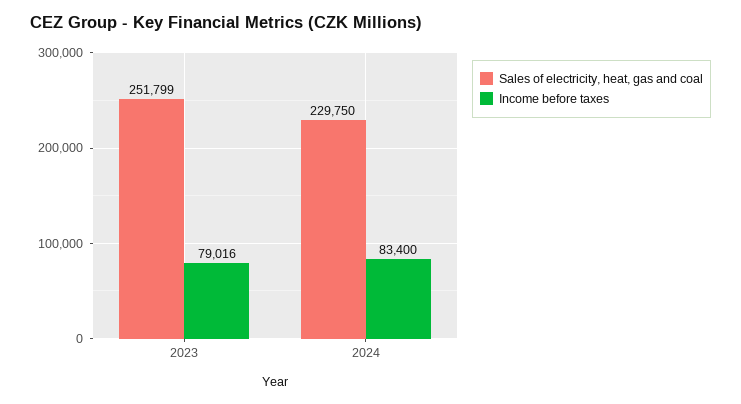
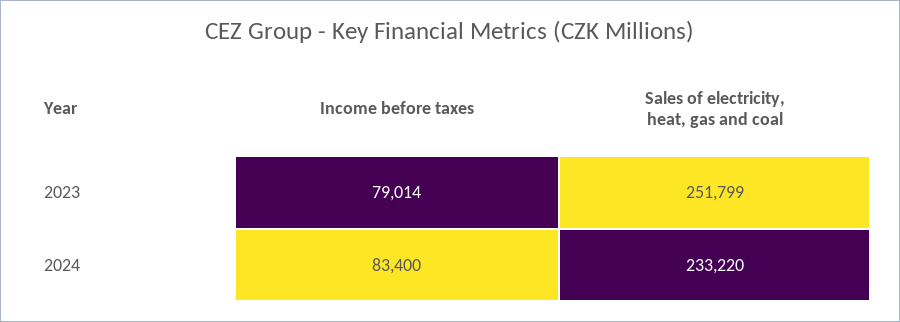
Income before taxes, 2023: 79016 -> 79014
Sales of electricity, heat, gas and coal, 2024: 229750 -> 233220

